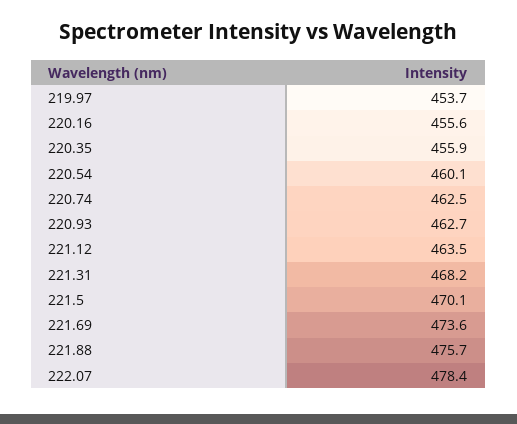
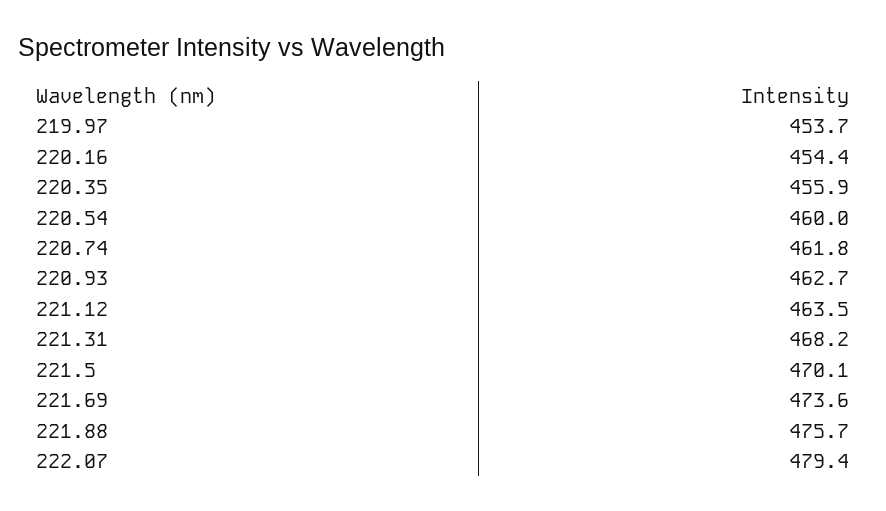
220.16: 455.6 -> 454.4
220.54: 460.1 -> 460
220.74: 462.5 -> 461.8
222.07: 478.4 -> 479.4

